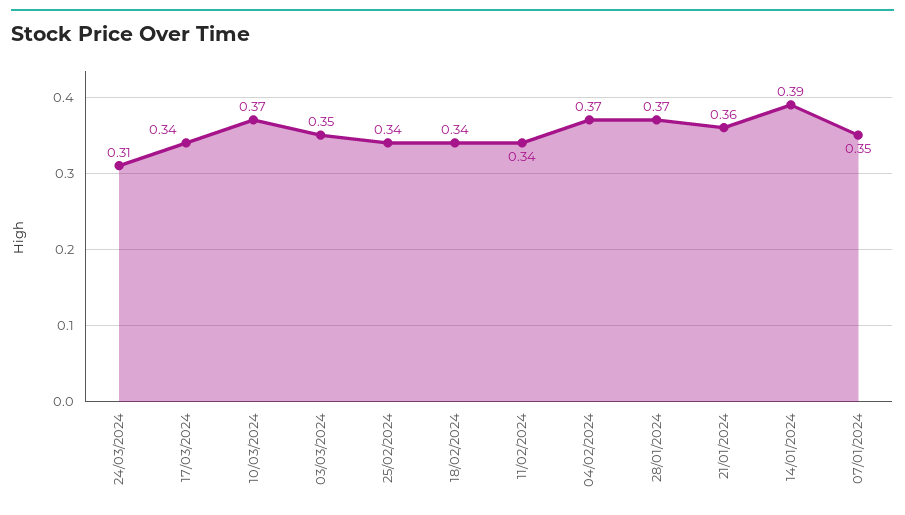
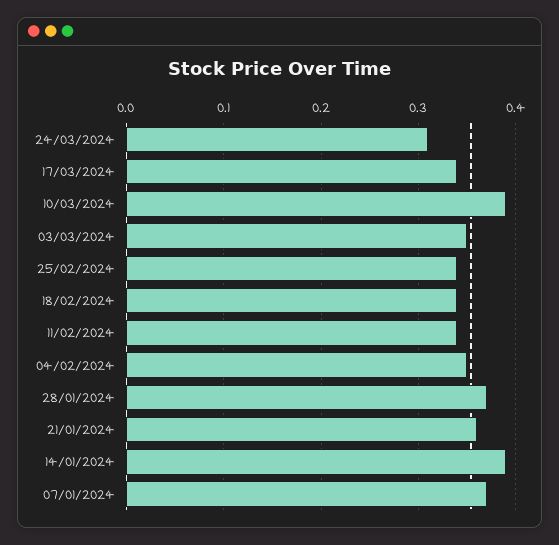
10/03/2024: 0.37 -> 0.39
04/02/2024: 0.37 -> 0.35
07/01/2024: 0.35 -> 0.37

